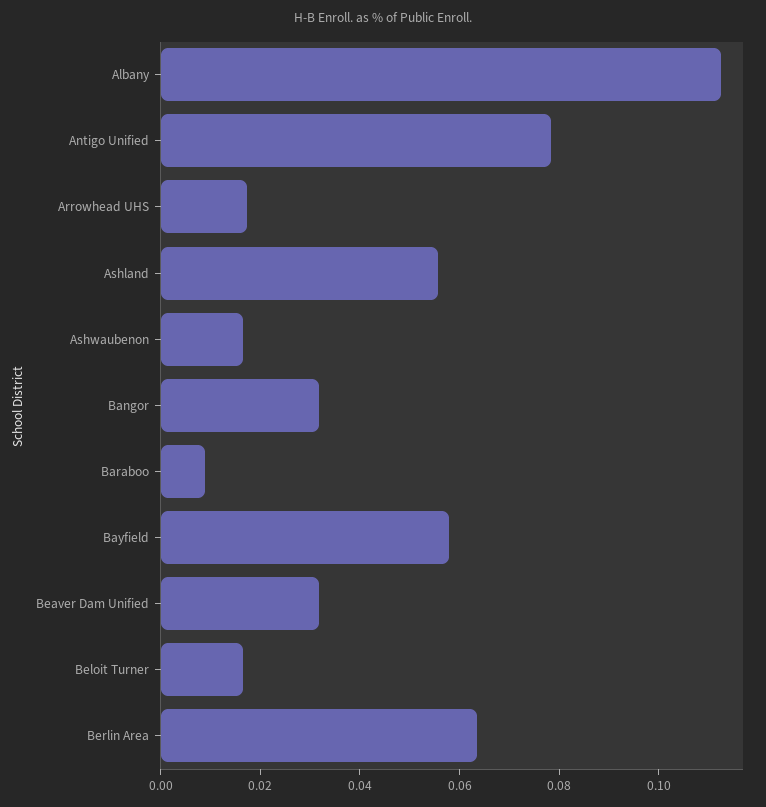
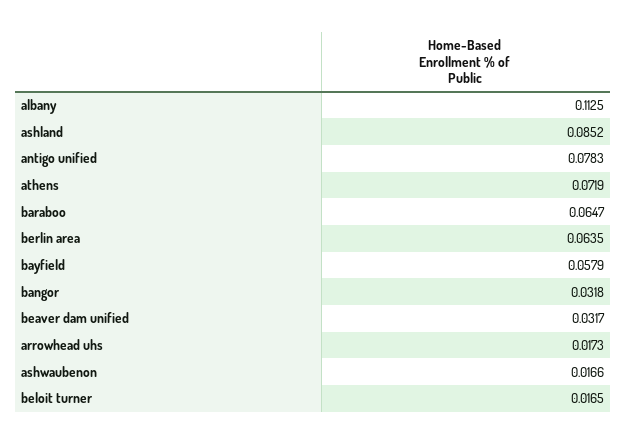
Ashland: 0.055 -> 0.0852
Baraboo: 0.01 -> 0.0647
athens: none -> 0.0719

